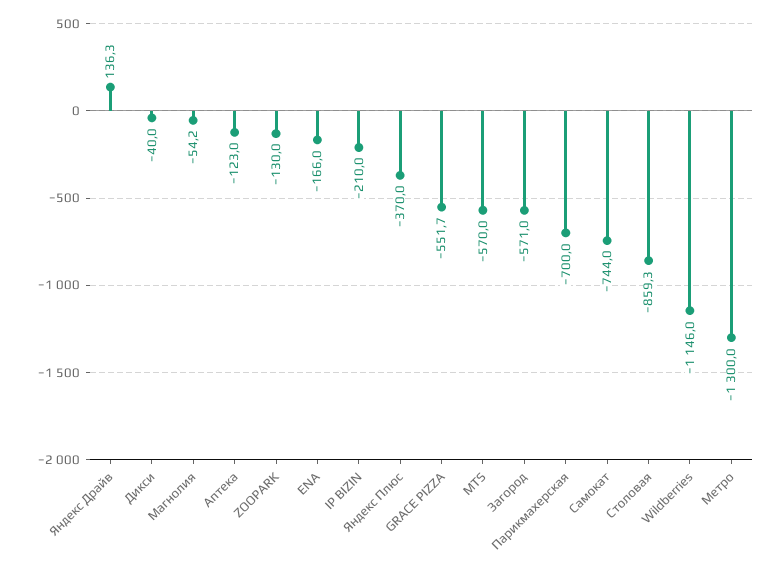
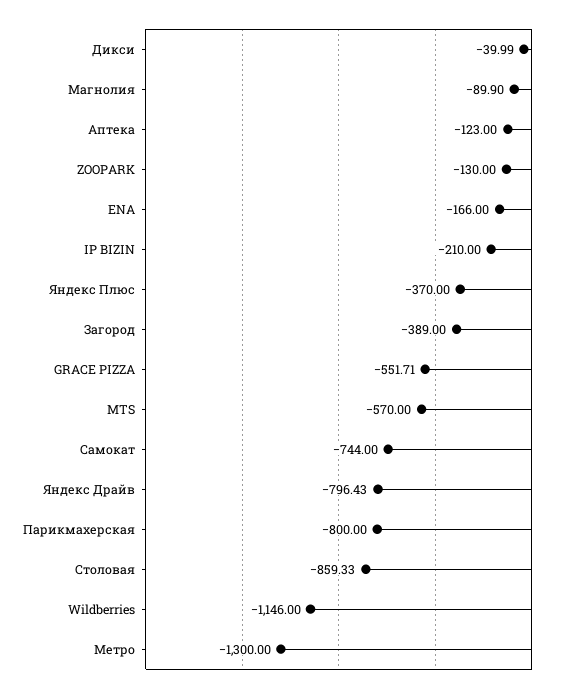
Яндекс Драйв: 136.3 -> -796.43
Магнолия: -54.2 -> -89.9
Загород: -571 -> -389
Парикмахерская: -700 -> -800

